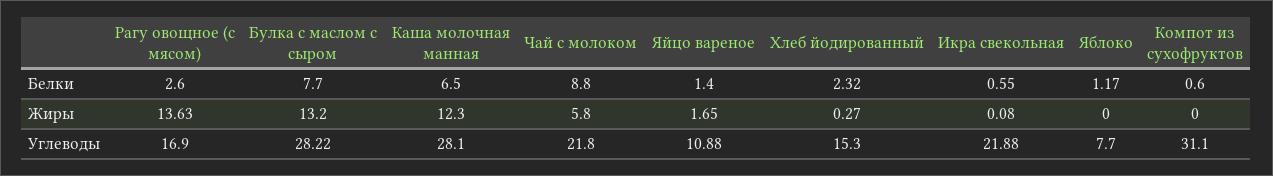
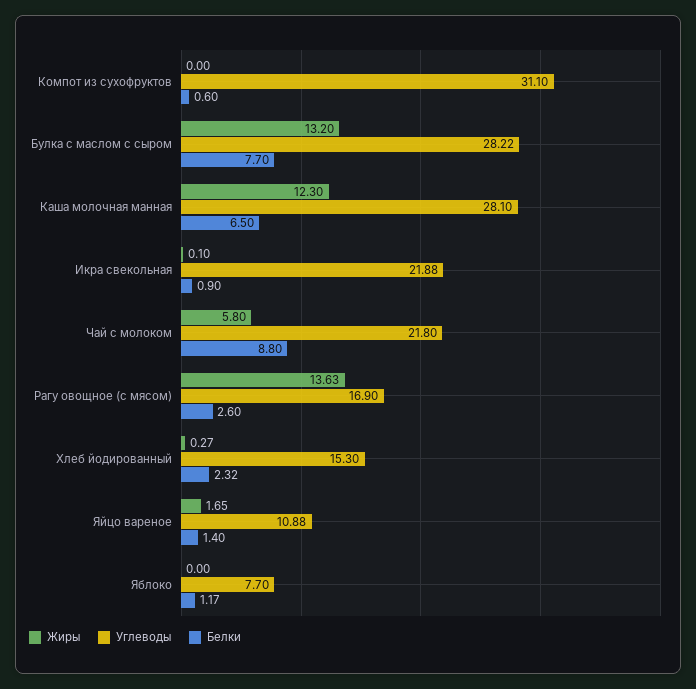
Белки, Икра свекольная: 0.55 -> 0.9
Жиры, Икра свекольная: 0.08 -> 0.1

